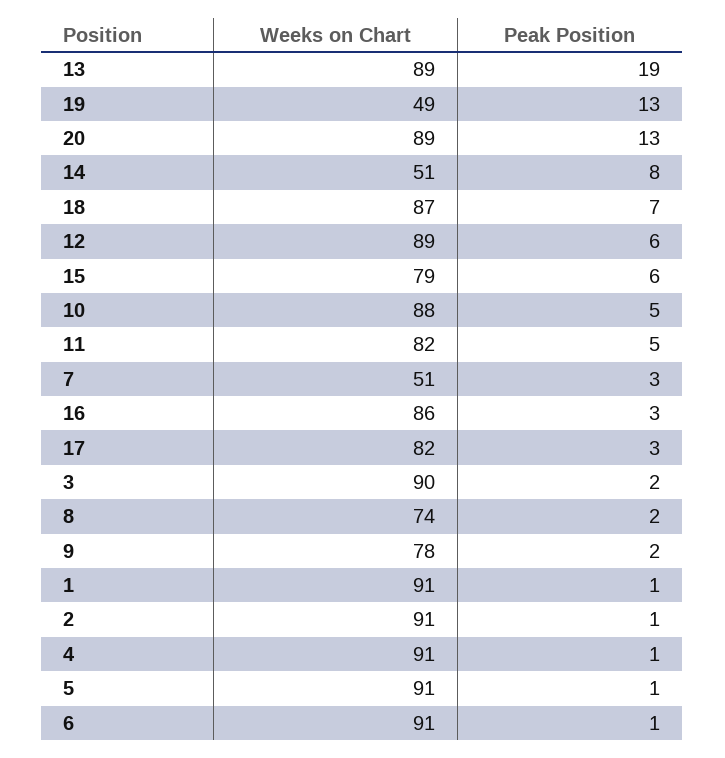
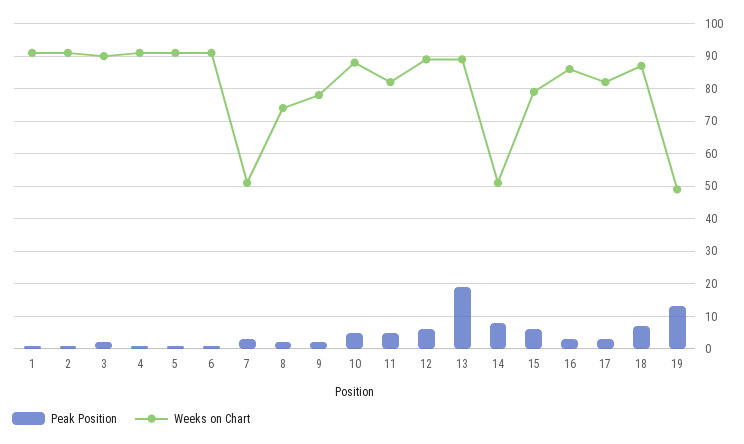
Weeks on Chart, 20: 89 -> none
Peak Position, 20: 13 -> none

